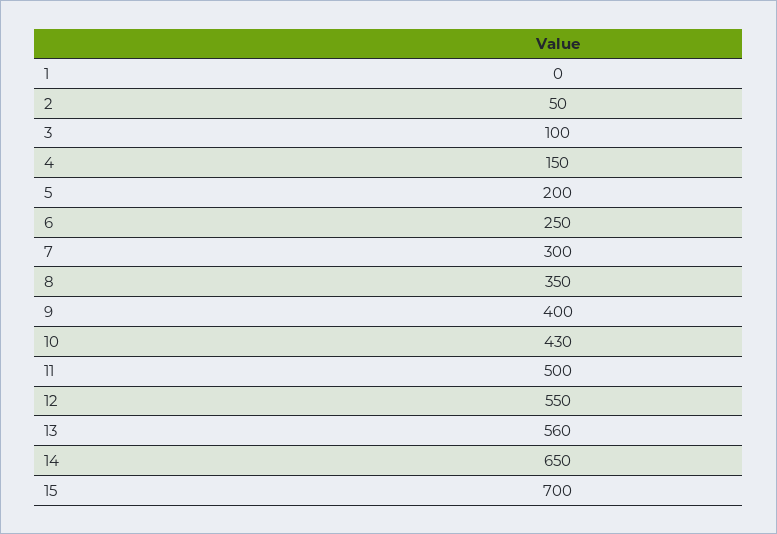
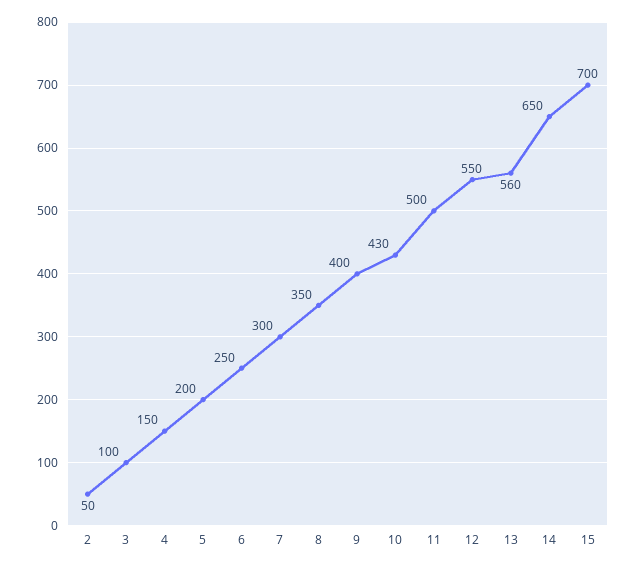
1: 0 -> none

